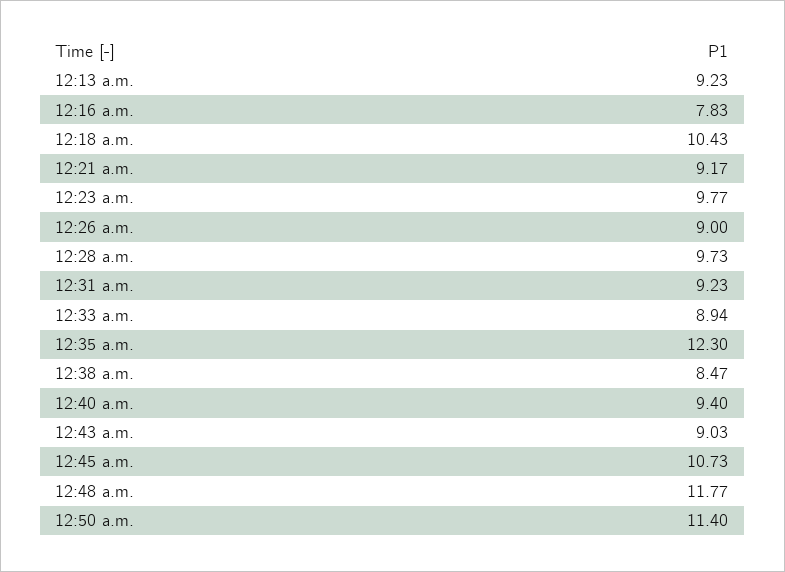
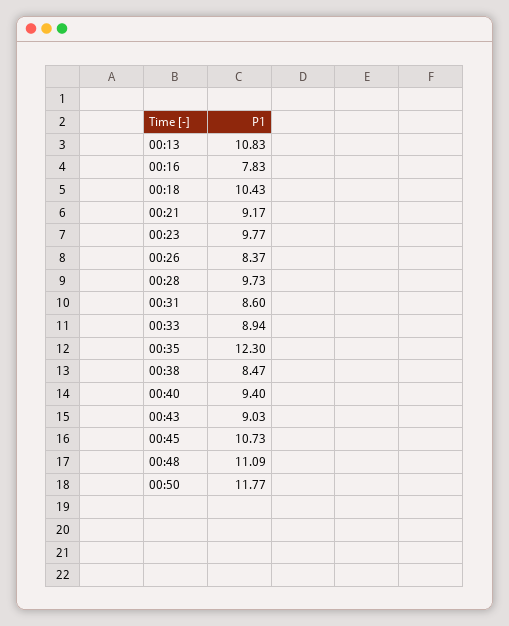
12:13 a.m.: 9.23 -> 10.83
12:26 a.m.: 9 -> 8.37
12:31 a.m.: 9.23 -> 8.6
12:48 a.m.: 11.77 -> 11.09
12:50 a.m.: 11.4 -> 11.77

